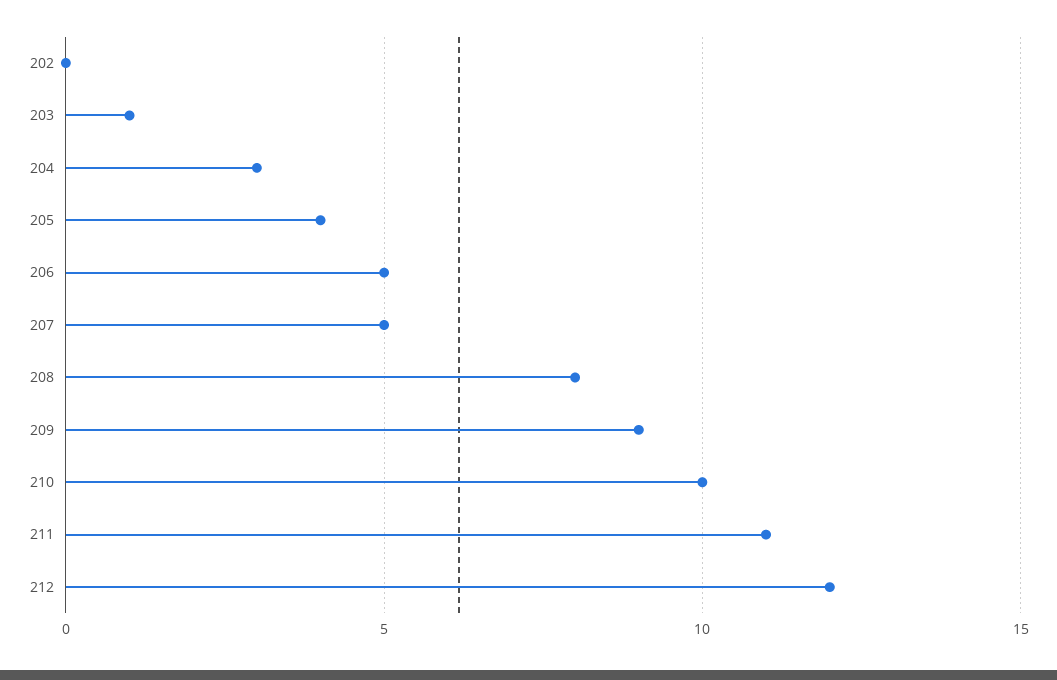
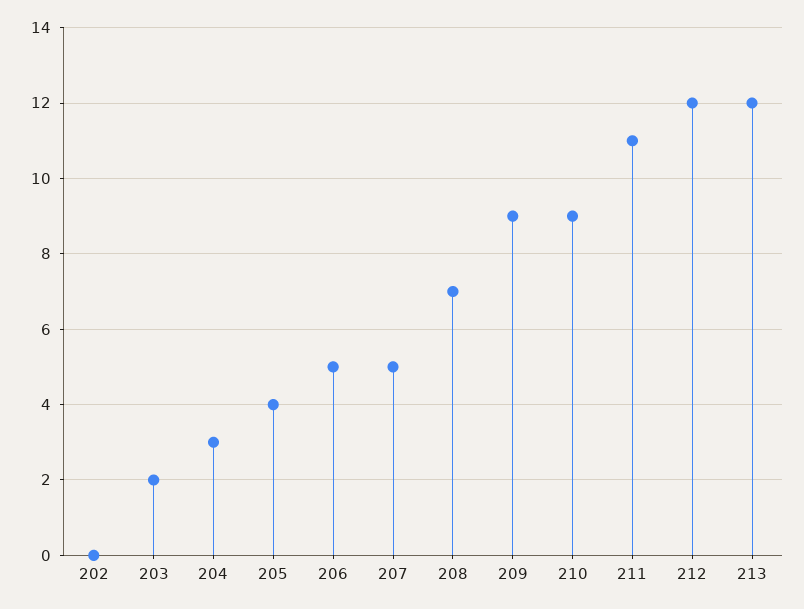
203: 1 -> 2
208: 8 -> 7
210: 10 -> 9
213: none -> 12

